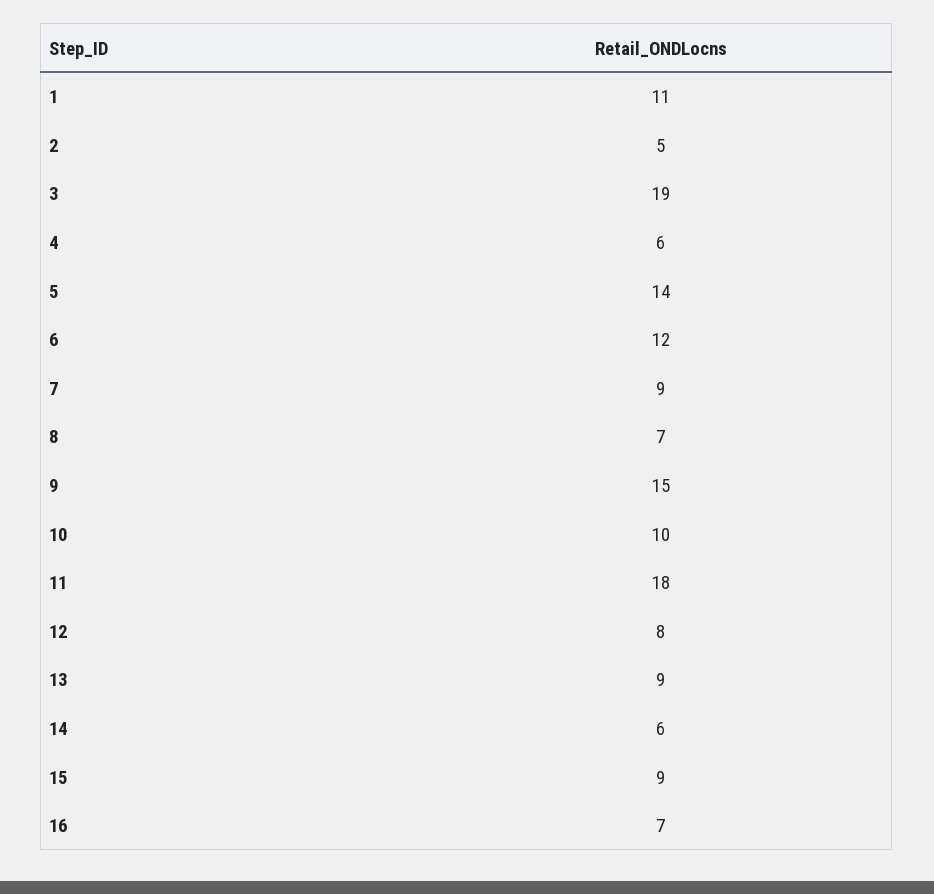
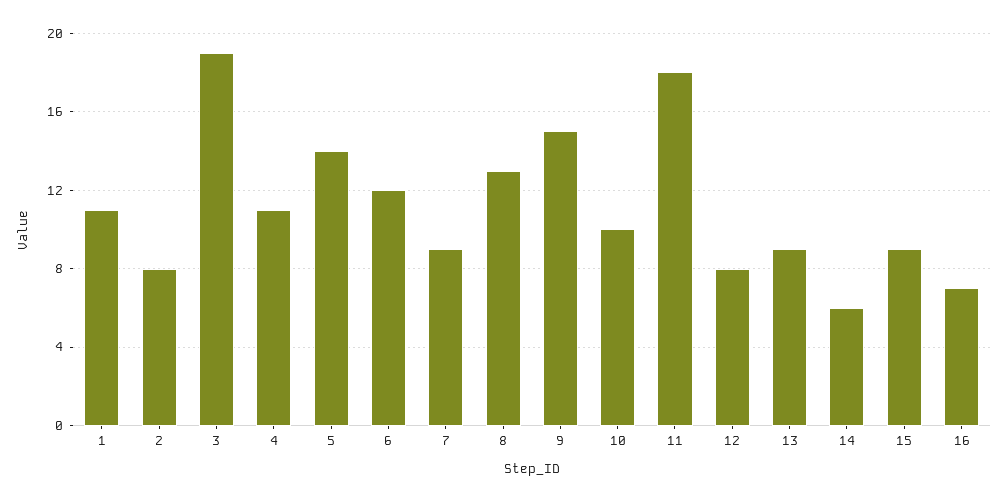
2: 5 -> 8
4: 6 -> 11
8: 7 -> 13

